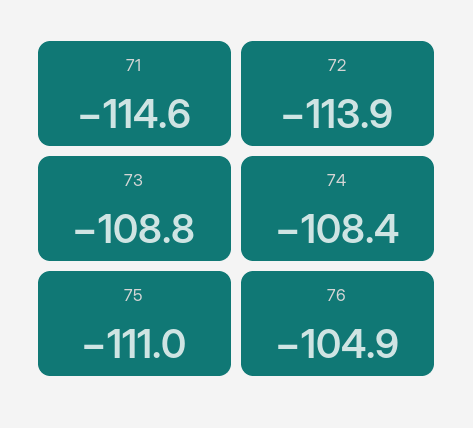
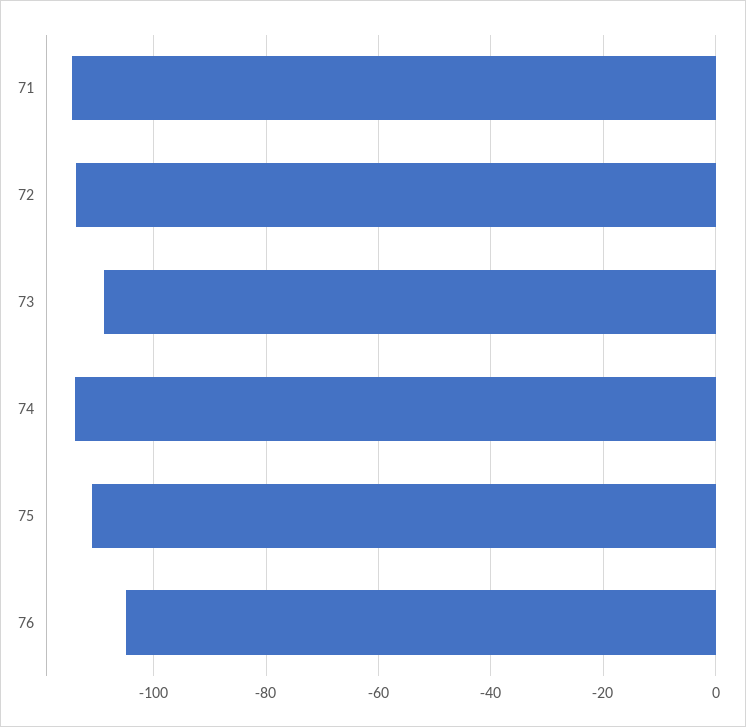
74: -108.4 -> -114

